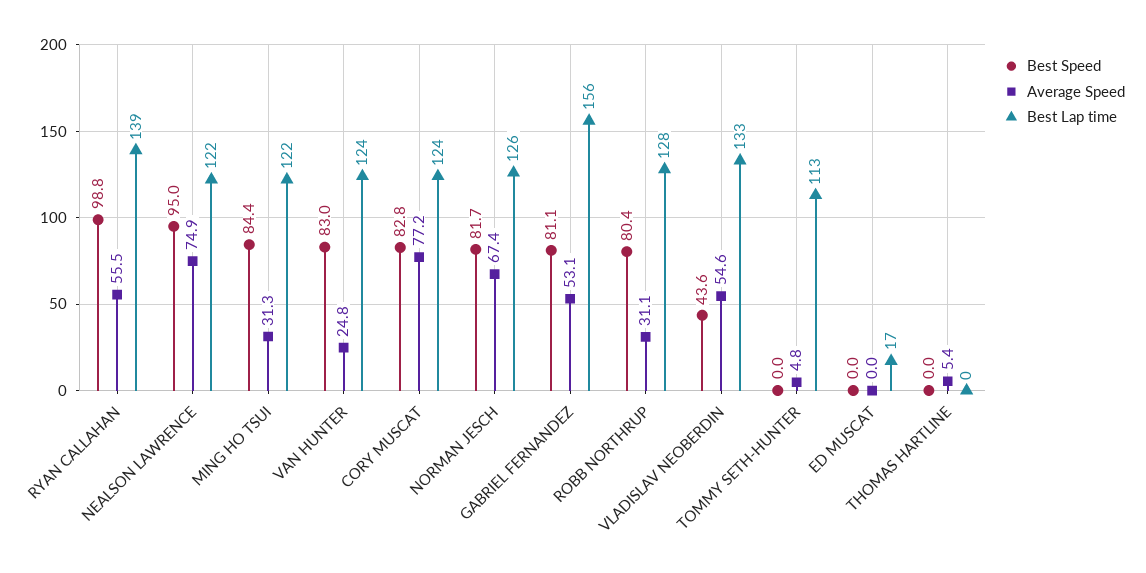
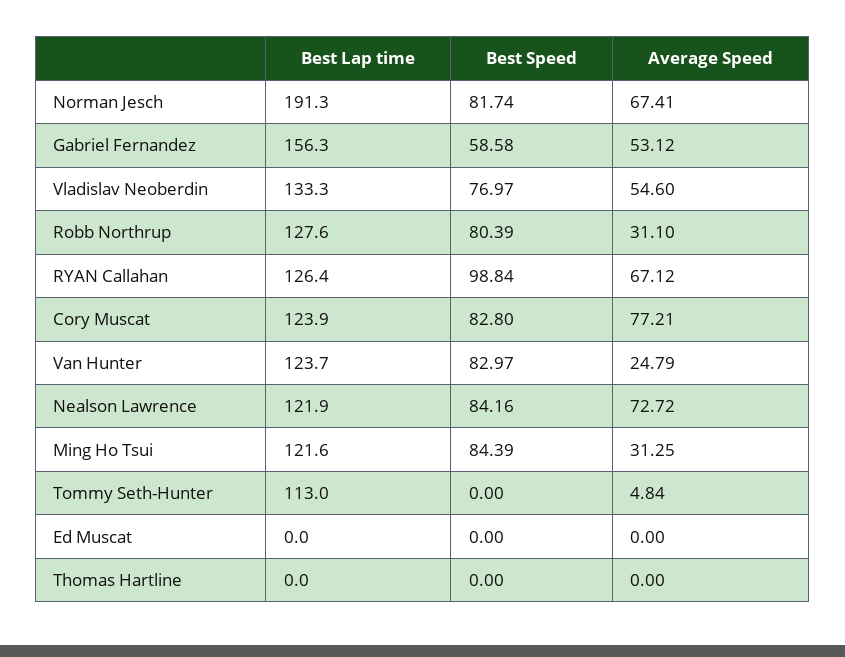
Average Speed, RYAN CALLAHAN: 55.5 -> 67.12
Best Lap time, RYAN CALLAHAN: 139 -> 126.4
Best Speed, NEALSON LAWRENCE: 95 -> 84.16
Average Speed, NEALSON LAWRENCE: 74.9 -> 72.72
Best Lap time, NORMAN JESCH: 126 -> 191.3
Best Speed, GABRIEL FERNANDEZ: 81.1 -> 58.58
Best Speed, VLADISLAV NEOBERDIN: 43.6 -> 76.97
Best Lap time, ED MUSCAT: 17 -> 0
Average Speed, THOMAS HARTLINE: 5.4 -> 0

